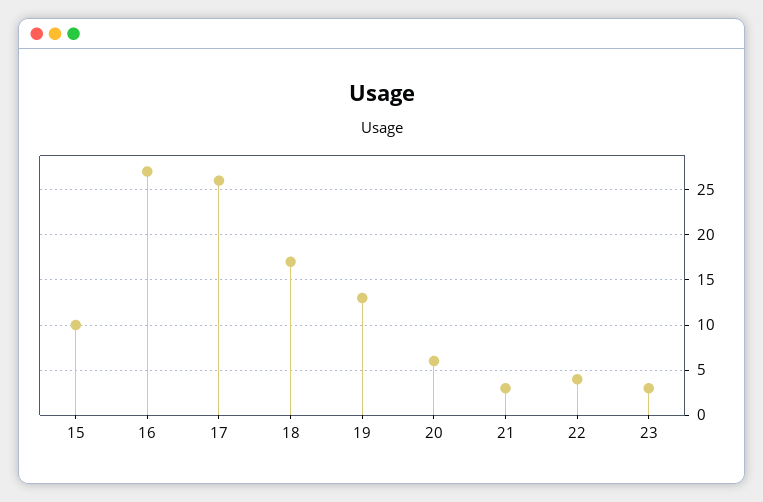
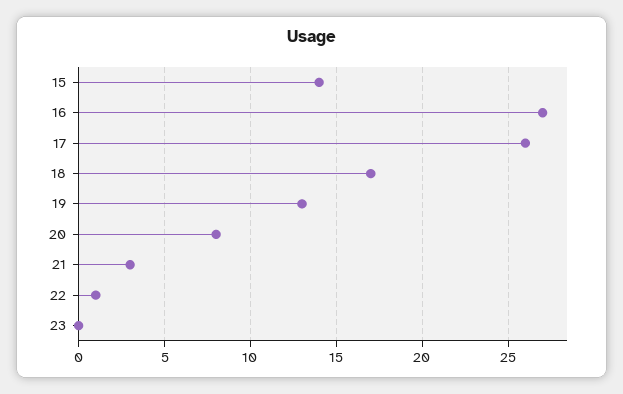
15: 10 -> 14
20: 6 -> 8
22: 4 -> 1
23: 3 -> 0

